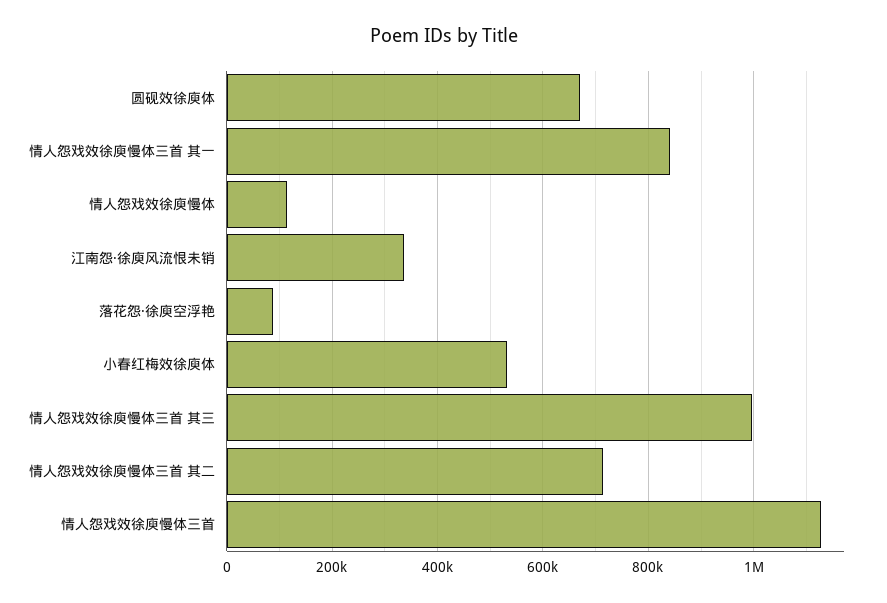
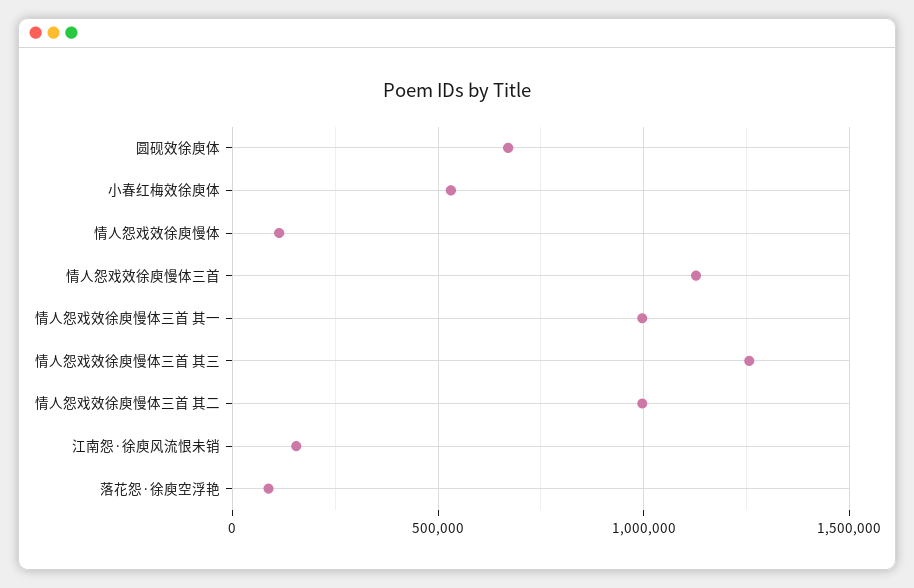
情人怨戏效徐庾慢体三首 其一: 840000 -> 1000000
江南怨·徐庾风流恨未销: 340000 -> 150000
情人怨戏效徐庾慢体三首 其三: 1000000 -> 1250000
情人怨戏效徐庾慢体三首 其二: 720000 -> 1000000

